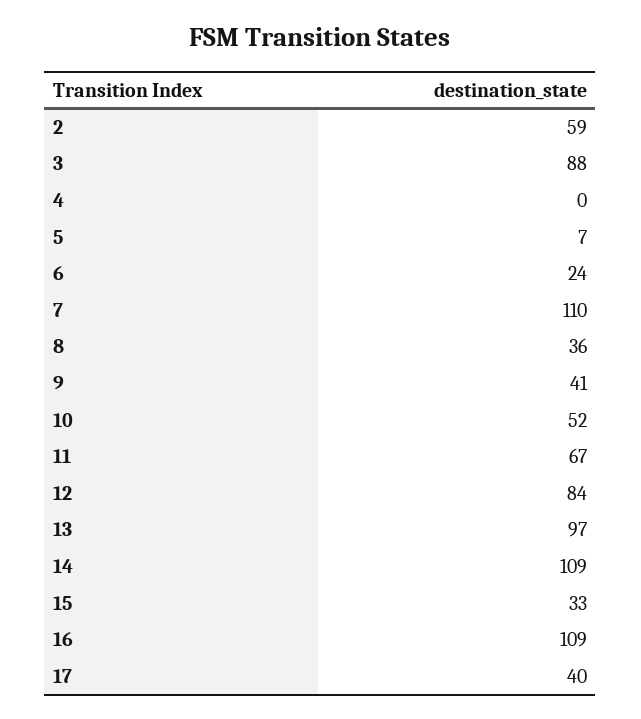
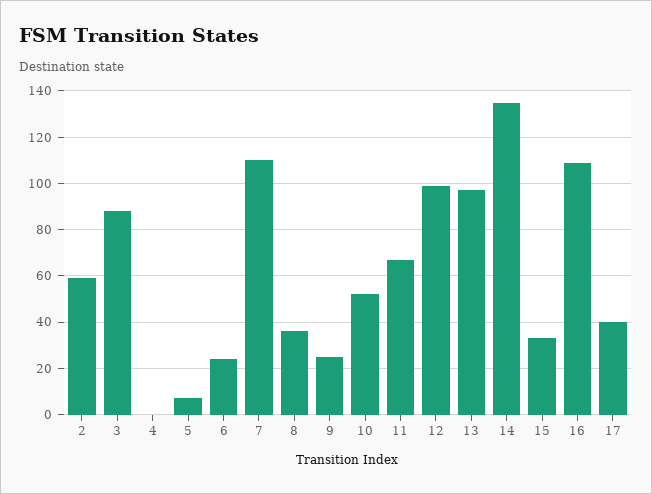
9: 41 -> 25
12: 84 -> 100
14: 109 -> 135

